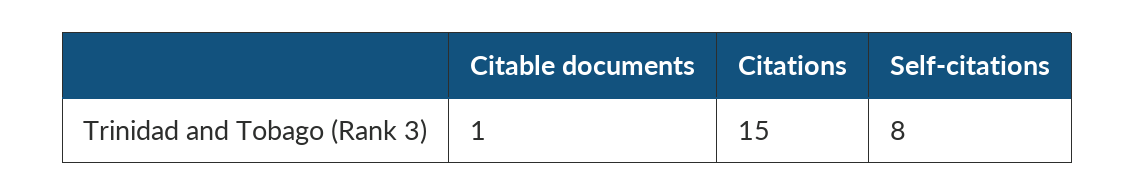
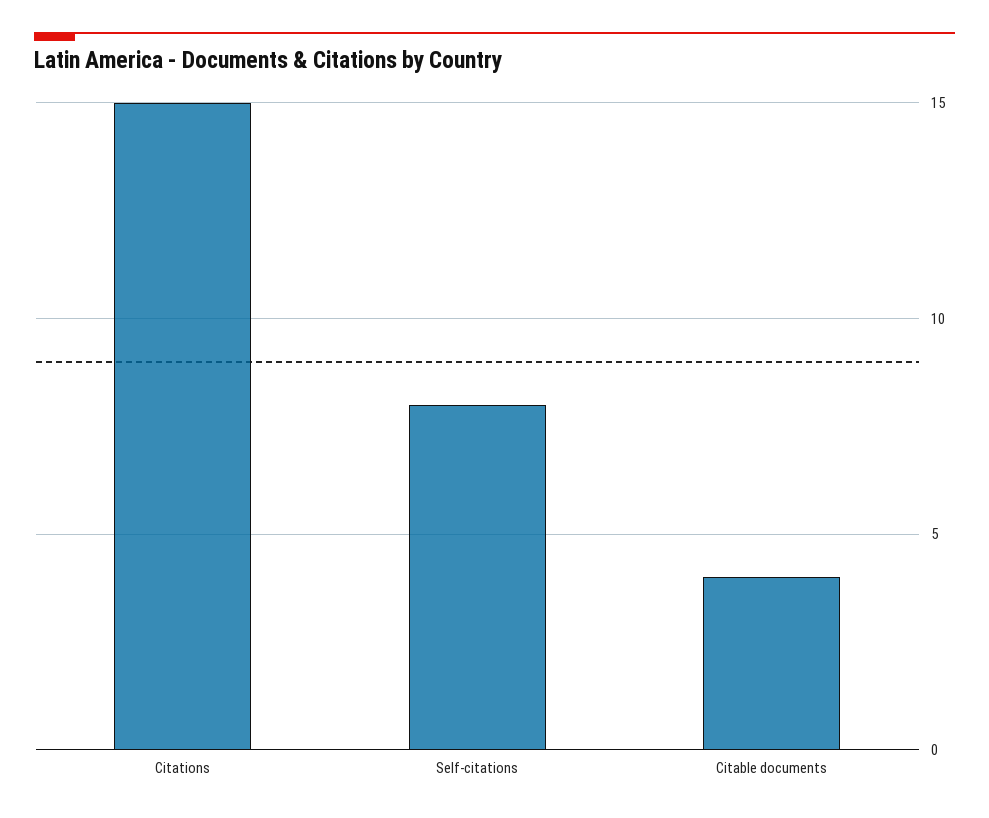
Citable documents: 1 -> 4

